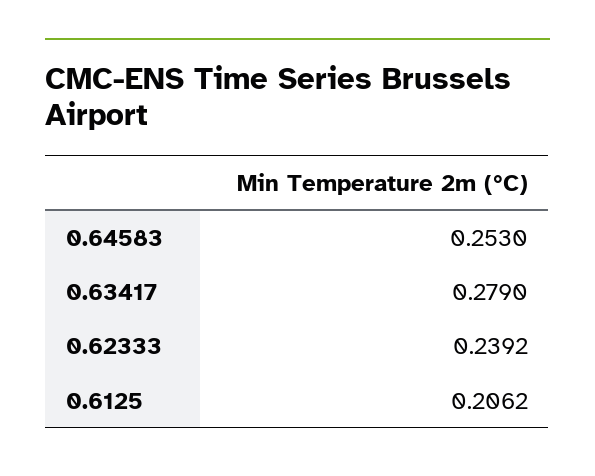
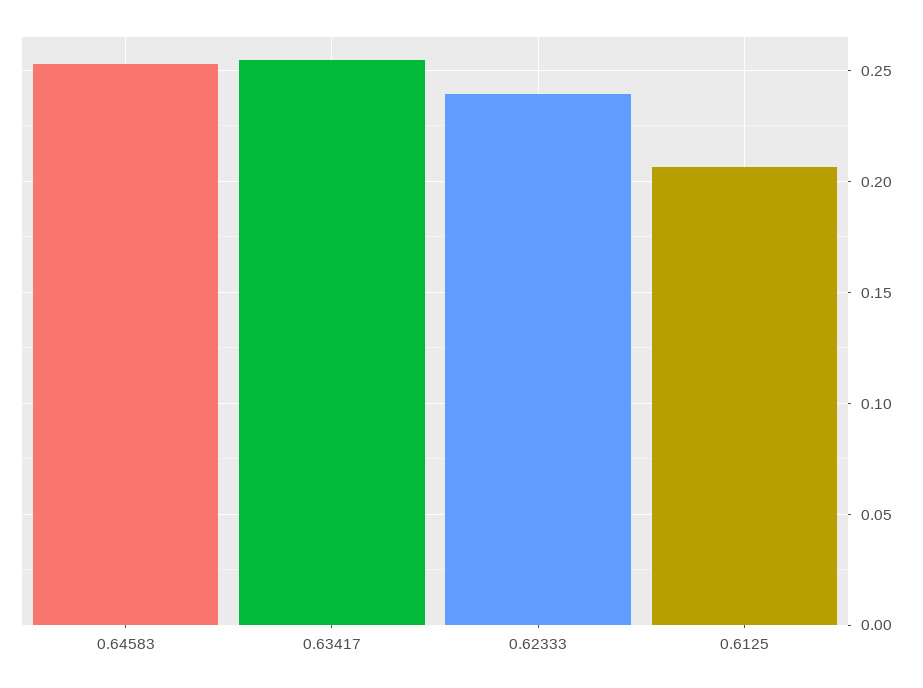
0.63417: 0.279 -> 0.255

